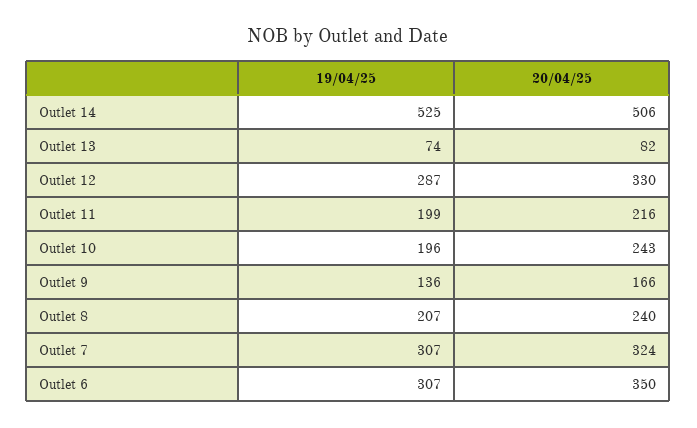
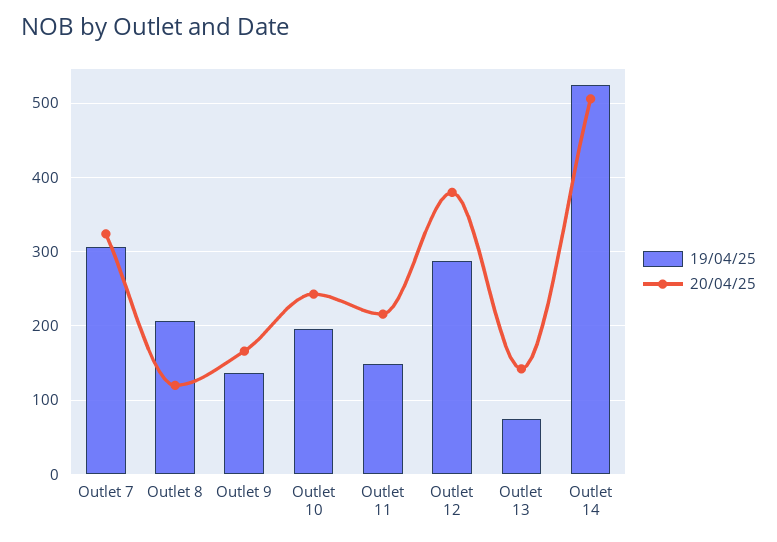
20/04/25, Outlet 13: 82 -> 140
20/04/25, Outlet 12: 330 -> 380
19/04/25, Outlet 11: 199 -> 150
20/04/25, Outlet 8: 240 -> 120
19/04/25, Outlet 6: 307 -> none
20/04/25, Outlet 6: 350 -> none

